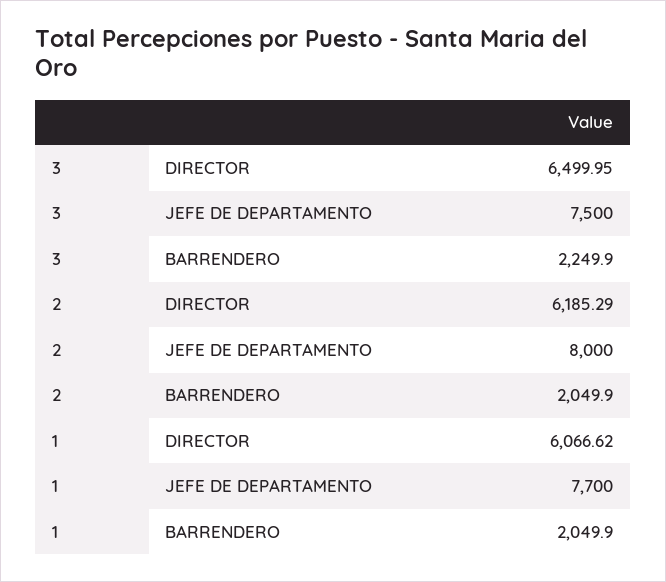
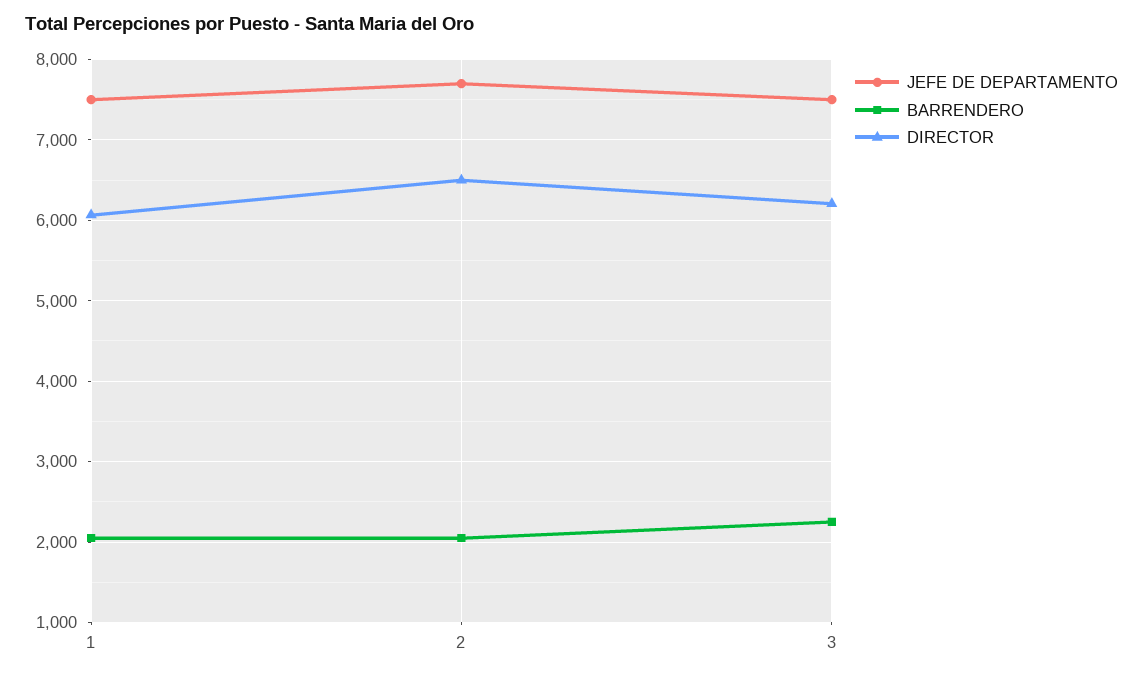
DIRECTOR, 3: 6499.95 -> 6200
DIRECTOR, 2: 6185.29 -> 6500
JEFE DE DEPARTAMENTO, 2: 8000 -> 7700
JEFE DE DEPARTAMENTO, 1: 7700 -> 7500

